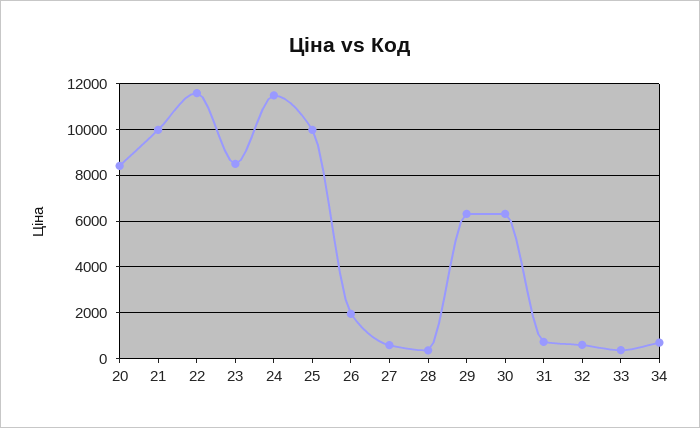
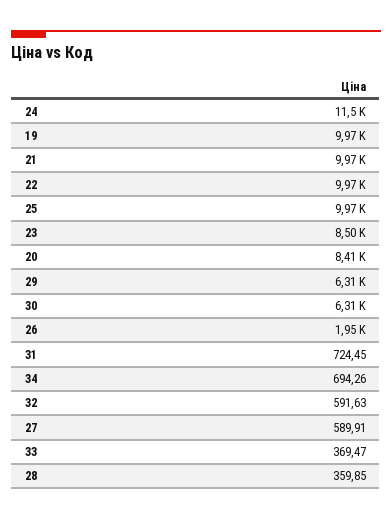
22: 11500 -> 9970
19: none -> 9970

